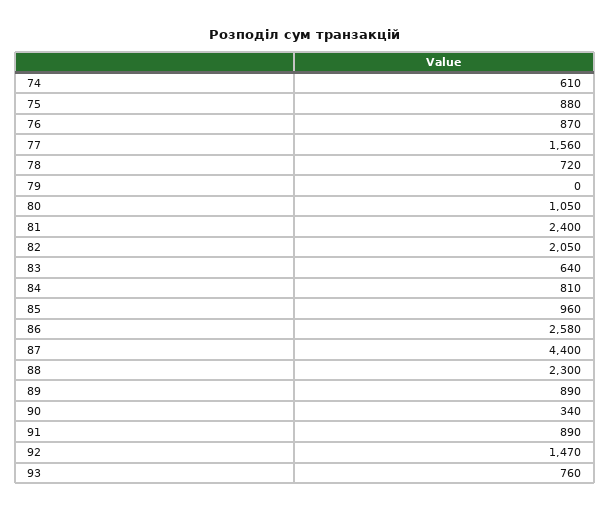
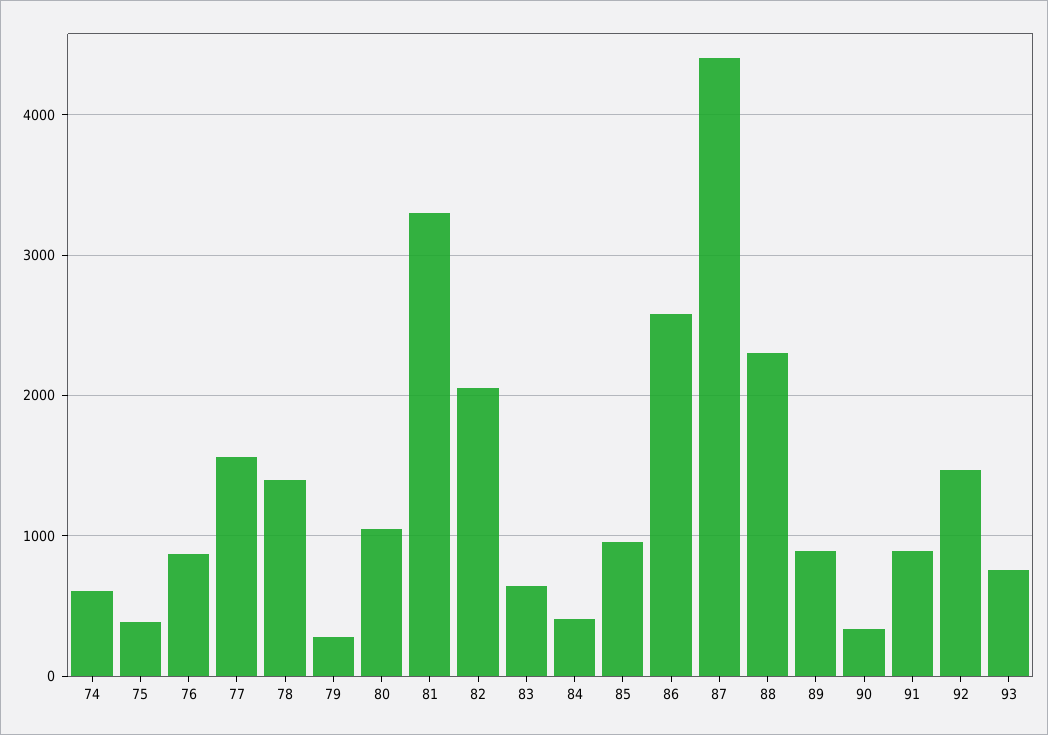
75: 880 -> 400
78: 720 -> 1400
79: 0 -> 300
81: 2400 -> 3300
84: 810 -> 400

